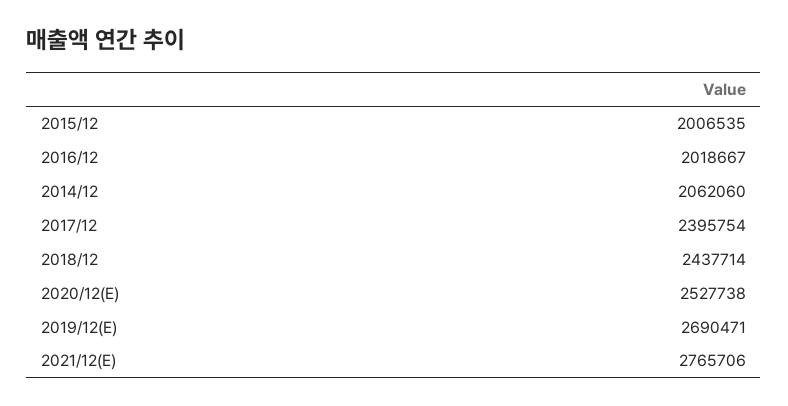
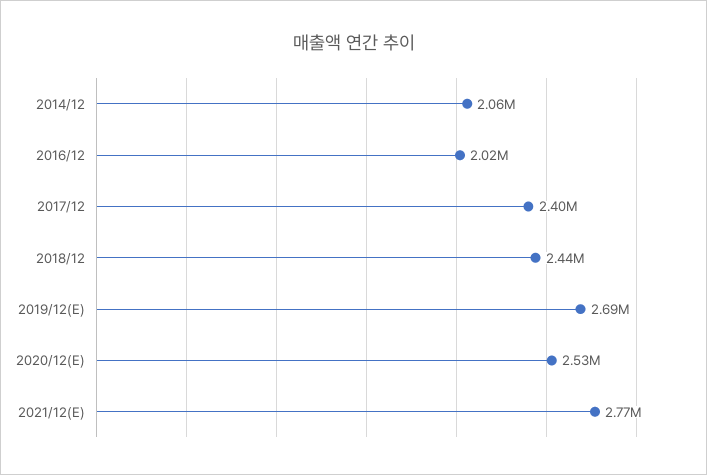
2015/12: 2006535 -> none

